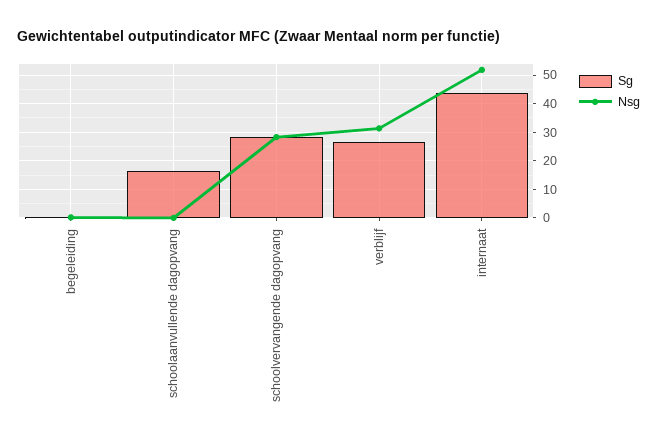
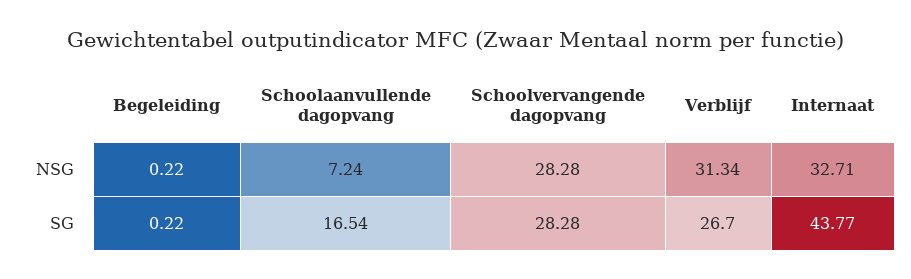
Nsg, schoolaanvullende dagopvang: 0 -> 7.24
Nsg, internaat: 52.5 -> 32.71

